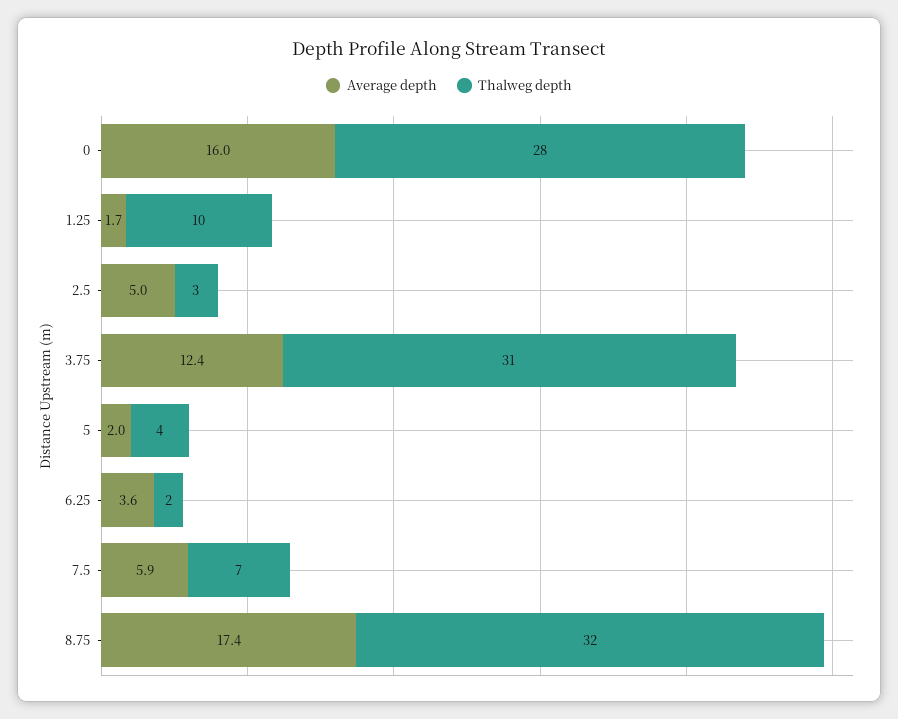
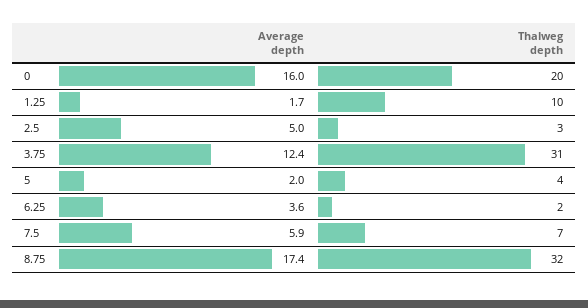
Thalweg depth, 0: 28 -> 20

